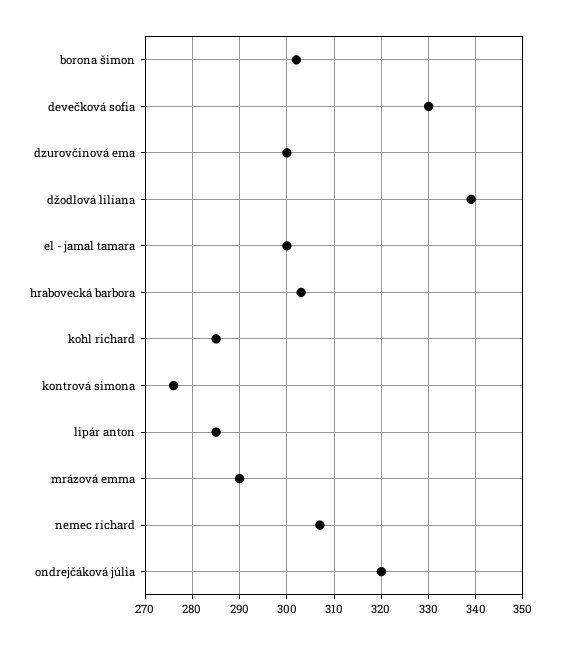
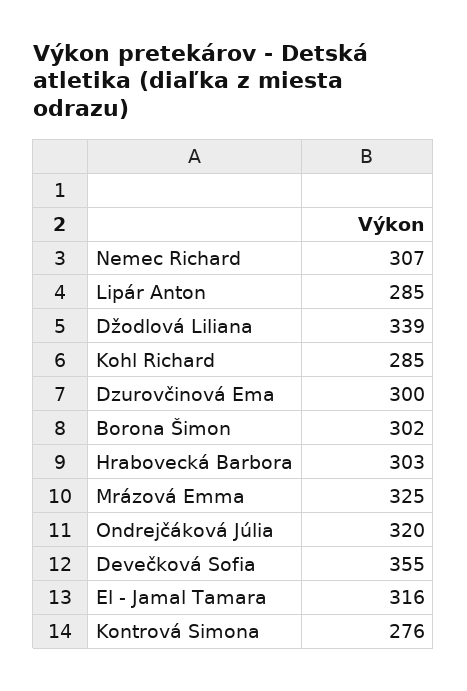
devečková sofia: 330 -> 355
el - jamal tamara: 300 -> 316
mrázová emma: 290 -> 325

